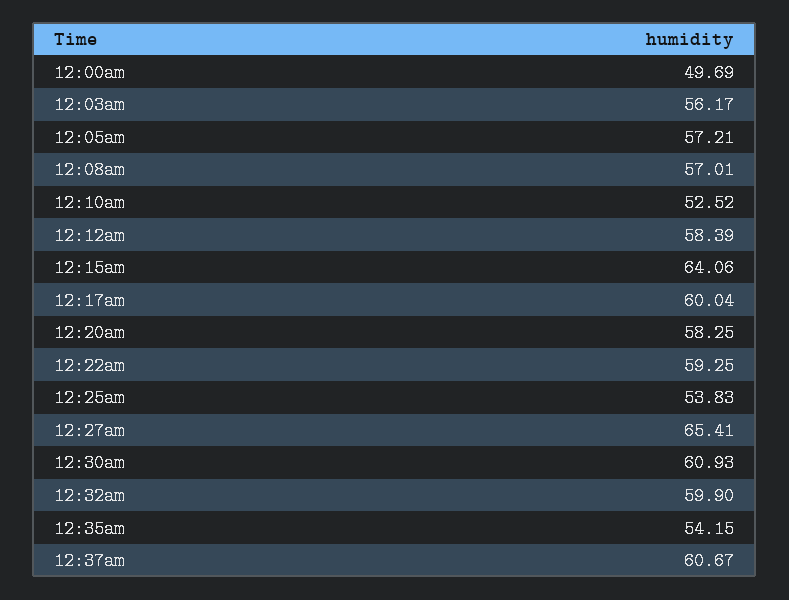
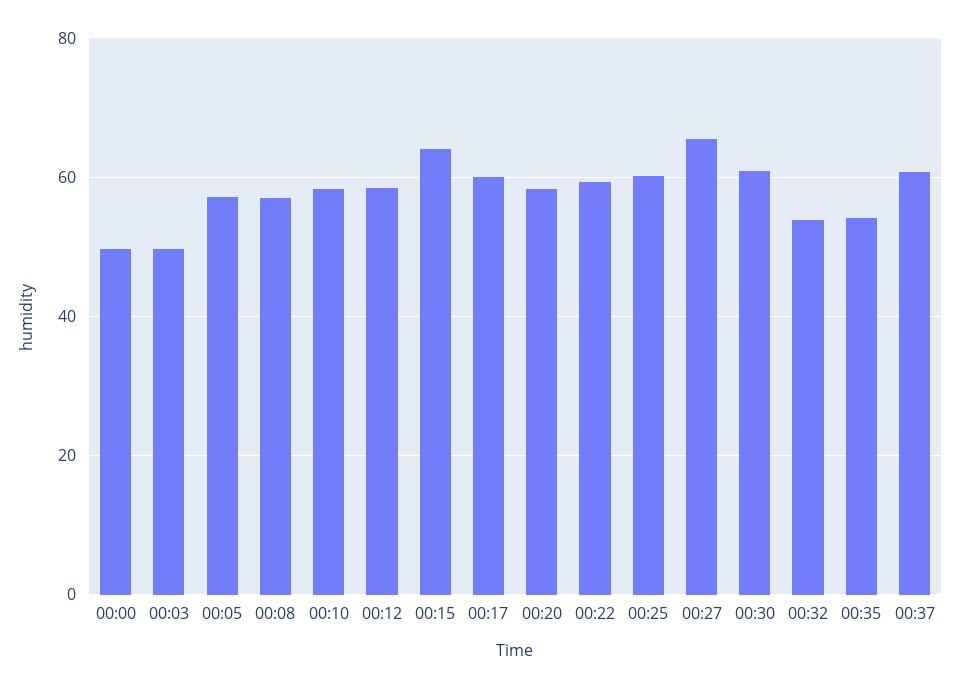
12:03am: 56.17 -> 50
12:10am: 52.52 -> 58
12:25am: 53.83 -> 60
12:32am: 59.9 -> 54

